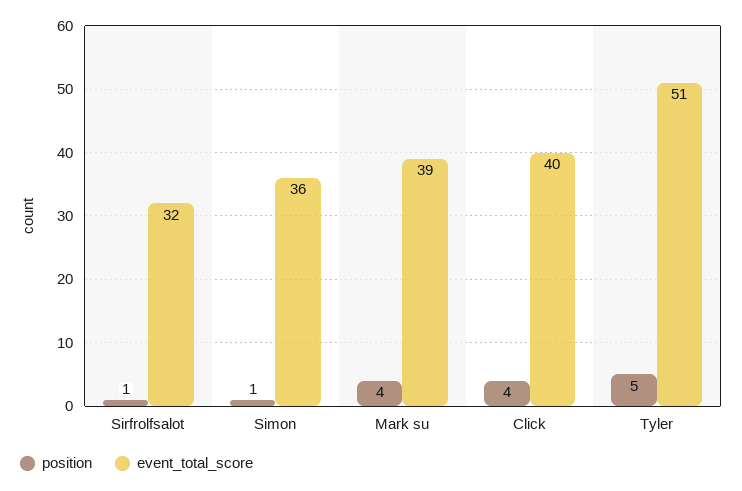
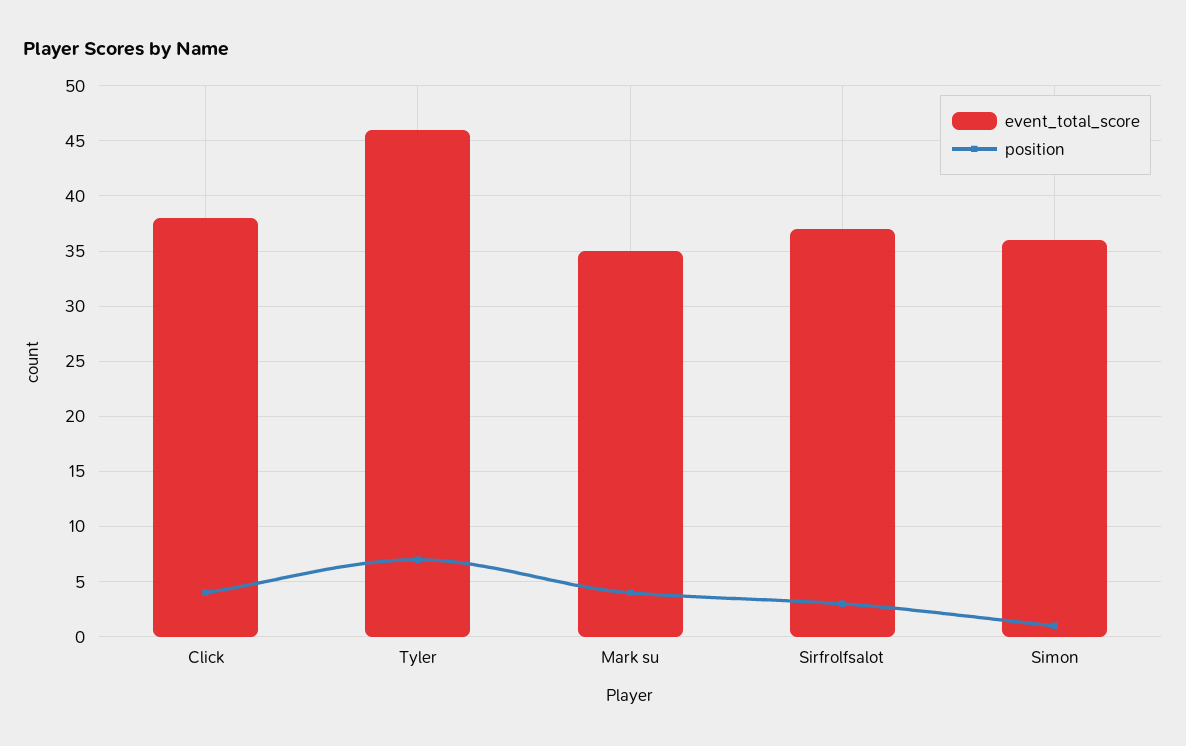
position, Sirfrolfsalot: 1 -> 3
event_total_score, Sirfrolfsalot: 32 -> 37
event_total_score, Mark su: 39 -> 35
event_total_score, Click: 40 -> 38
position, Tyler: 5 -> 7
event_total_score, Tyler: 51 -> 46

